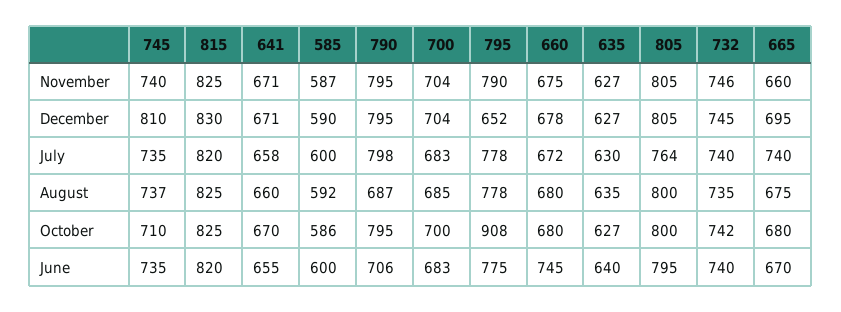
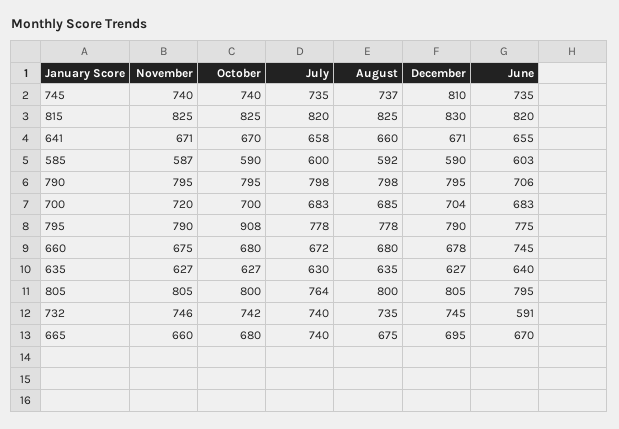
700, November: 704 -> 720
795, December: 652 -> 790
790, August: 687 -> 798
745, October: 710 -> 740
585, October: 586 -> 590
585, June: 600 -> 603
732, June: 740 -> 591

